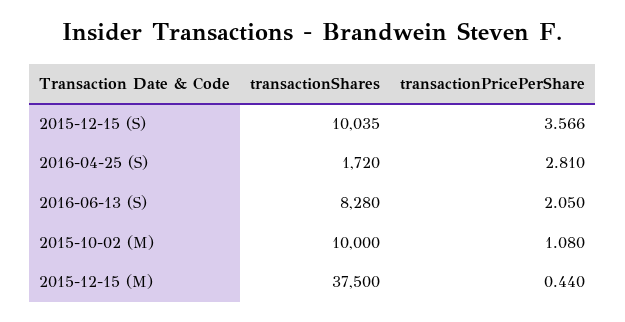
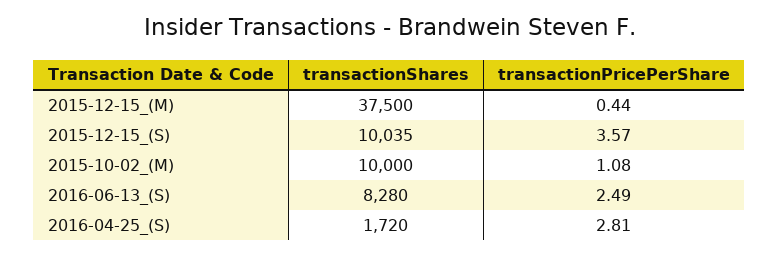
transactionPricePerShare, 2016-06-13 (S): 2.05 -> 2.49

